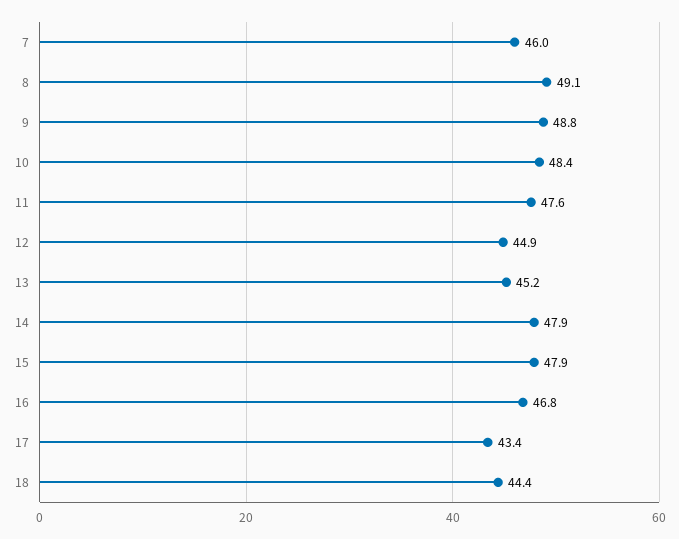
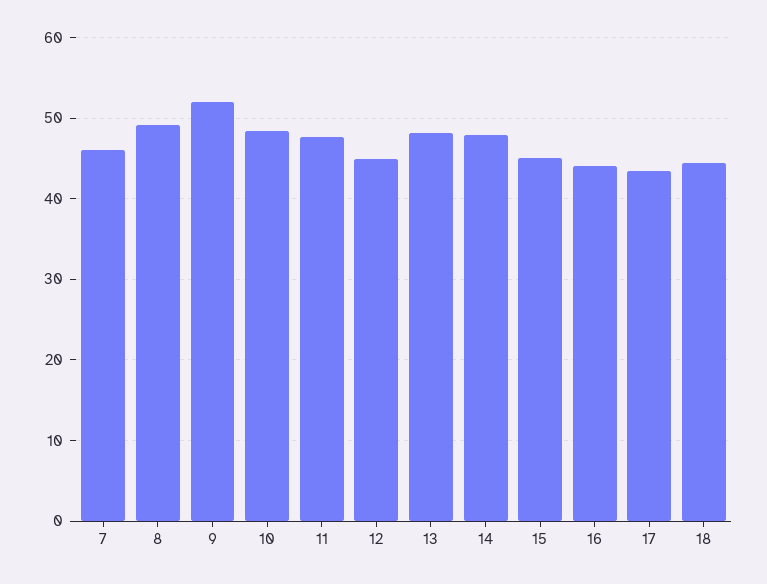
9: 48.8 -> 52
13: 45.2 -> 48
15: 47.9 -> 45
16: 46.8 -> 44

